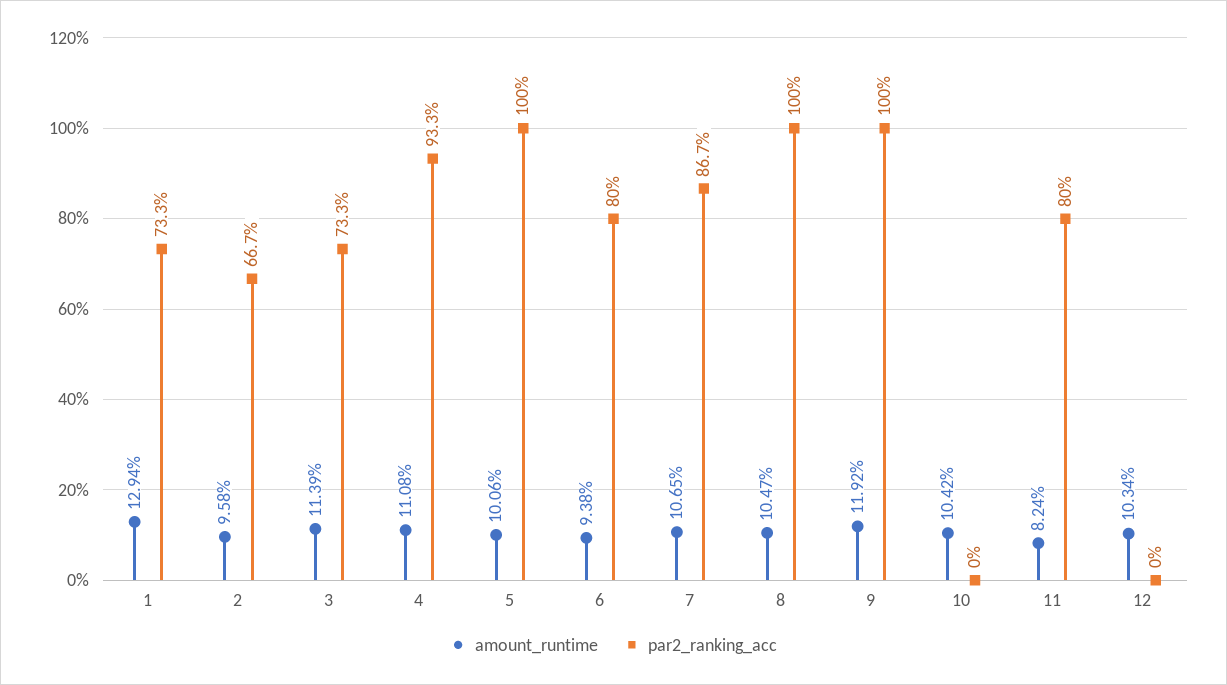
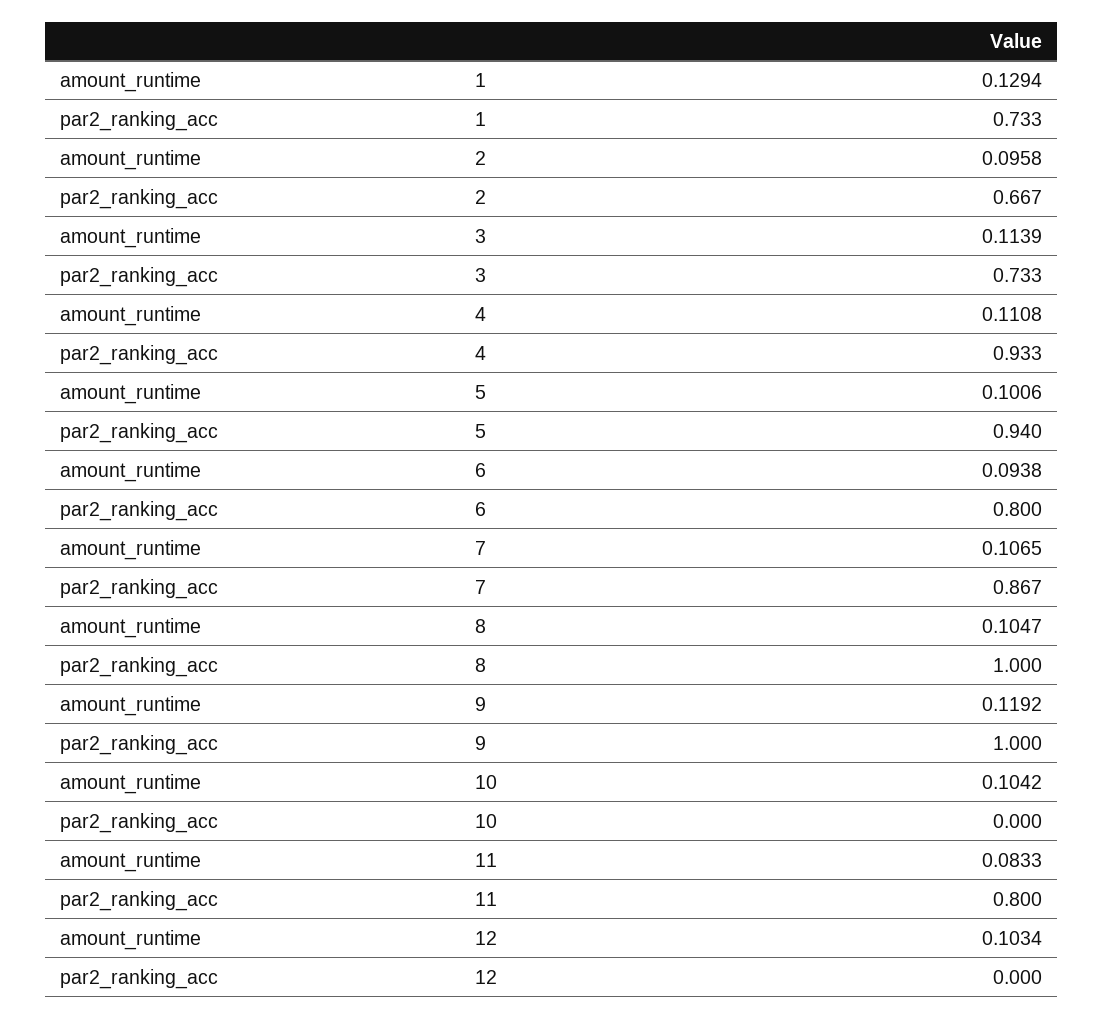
par2_ranking_acc, 5: 1 -> 0.94
amount_runtime, 11: 0.0824 -> 0.0833

